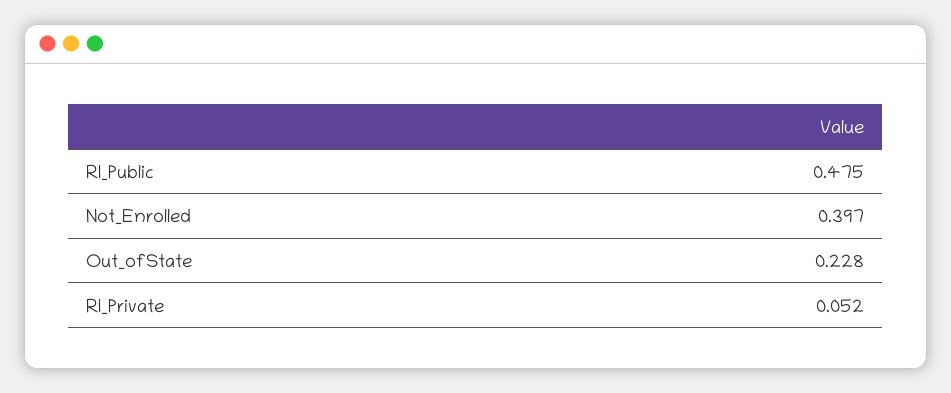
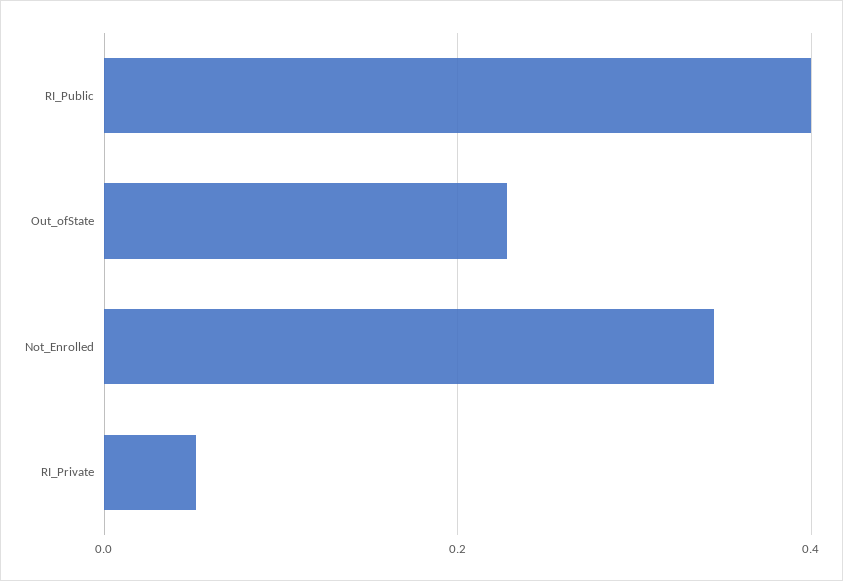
RI_Public: 0.475 -> 0.4
Not_Enrolled: 0.397 -> 0.34

